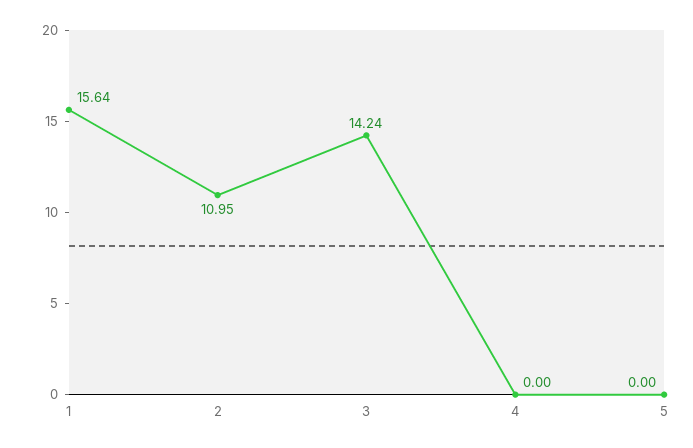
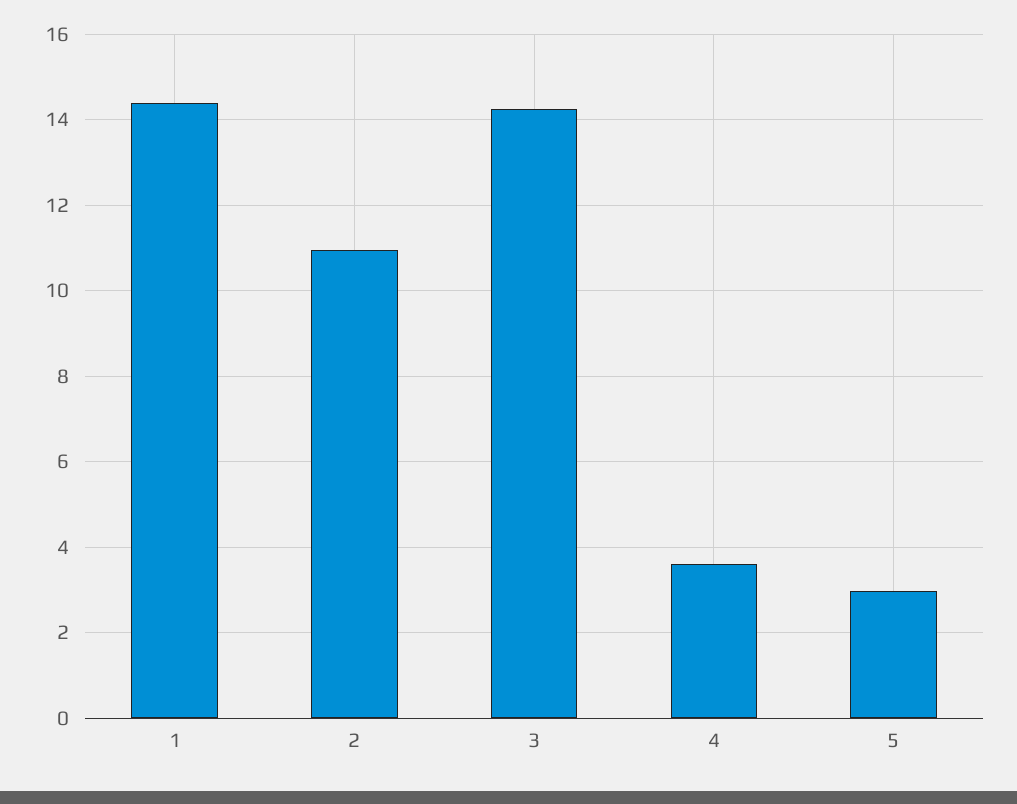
1: 15.64 -> 14.4
4: 0 -> 3.6
5: 0 -> 3

